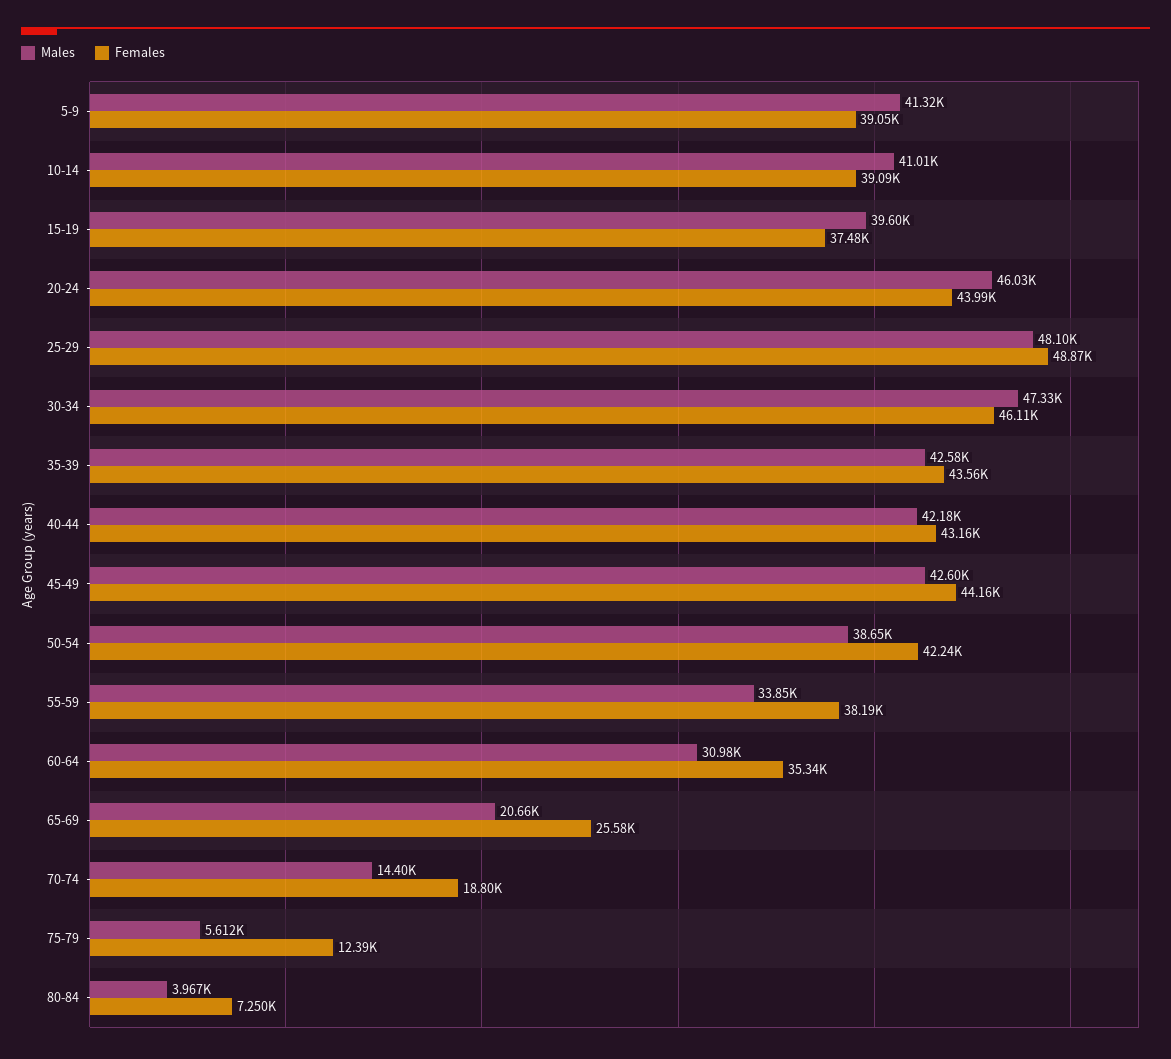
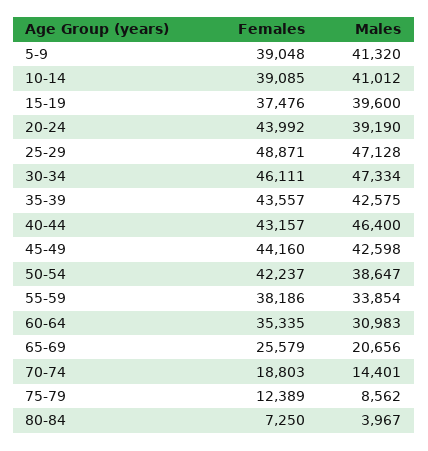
Males, 20-24: 46030 -> 39190
Males, 25-29: 48100 -> 47128
Males, 40-44: 42180 -> 46400
Males, 75-79: 5612 -> 8562

